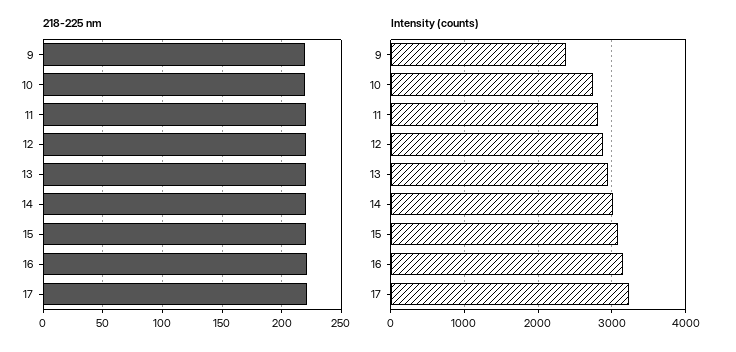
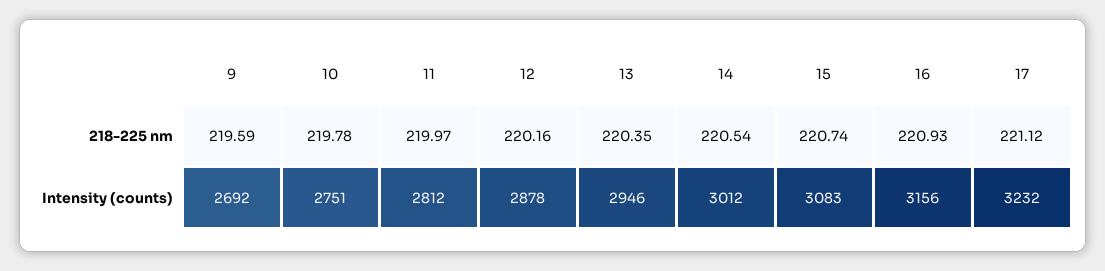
Intensity (counts), 9: 2400 -> 2692

